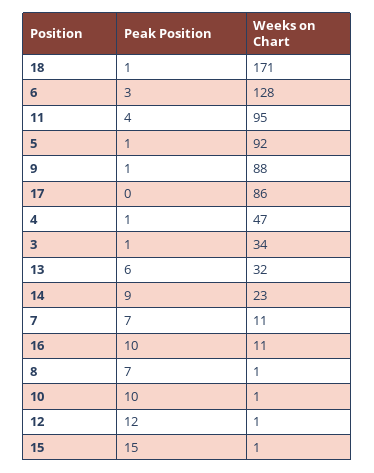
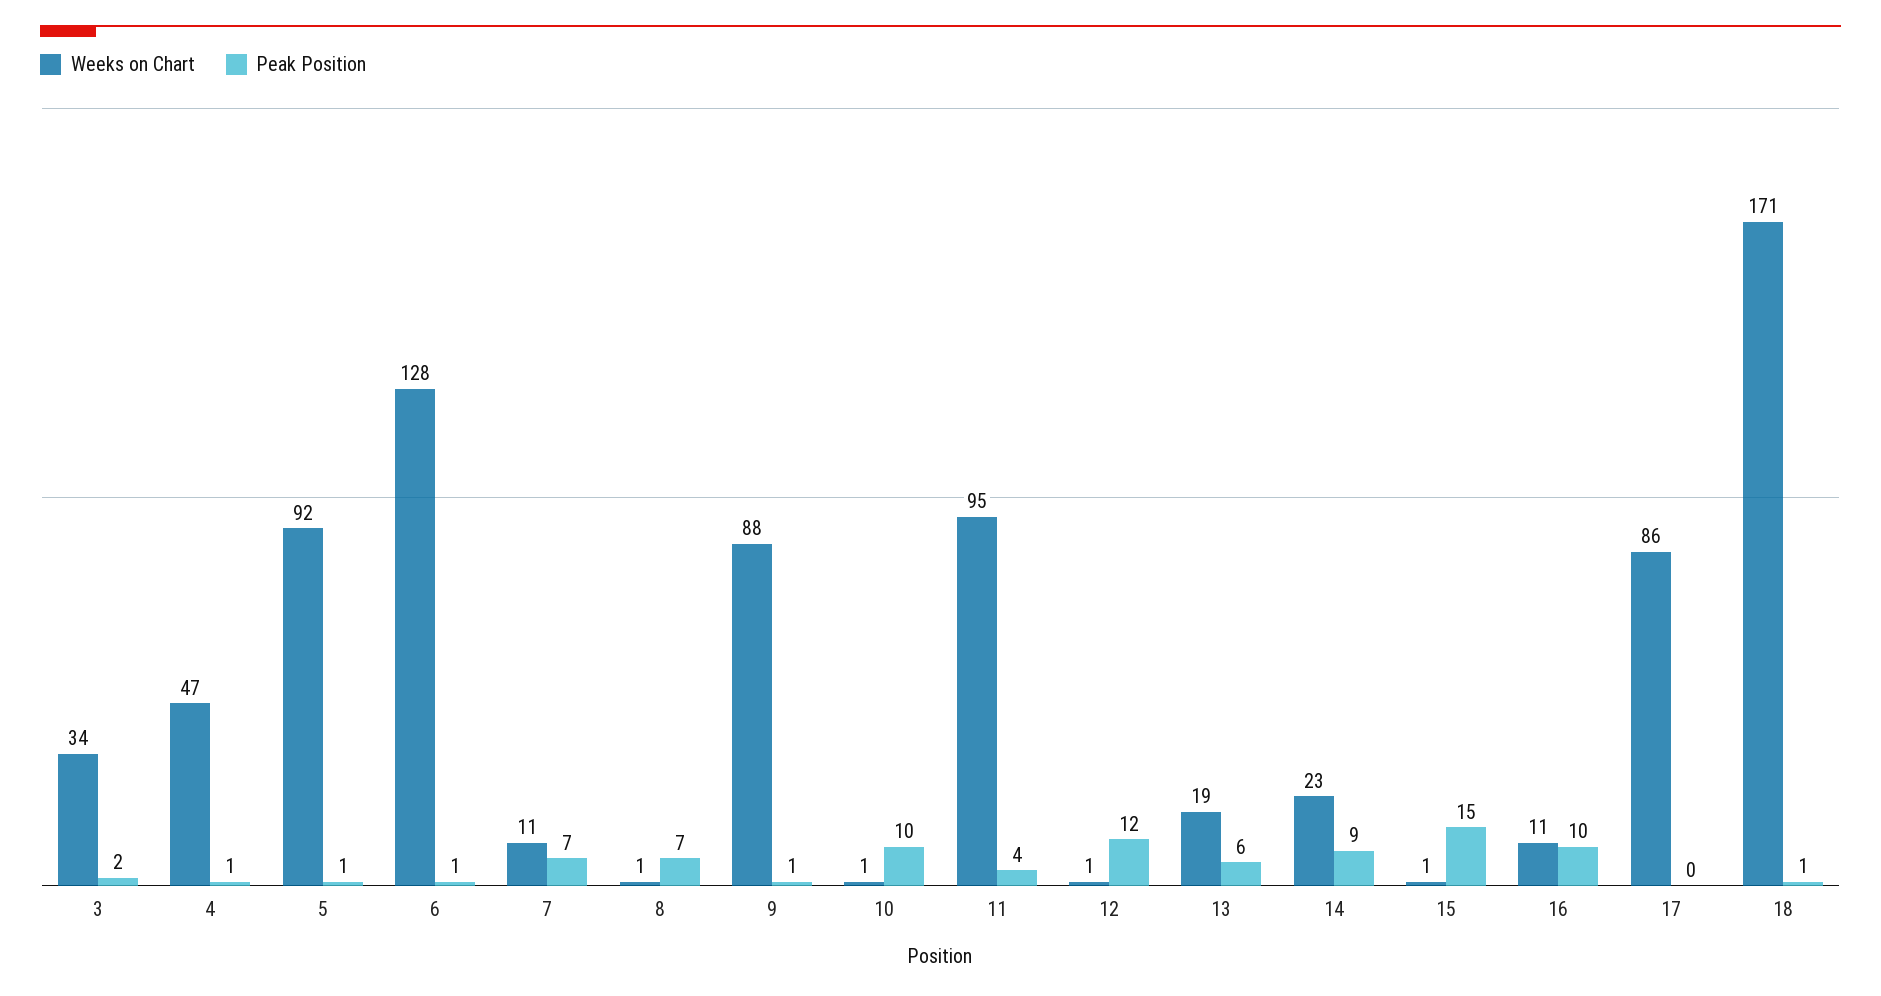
Peak Position, 6: 3 -> 1
Peak Position, 3: 1 -> 2
Weeks on Chart, 13: 32 -> 19

